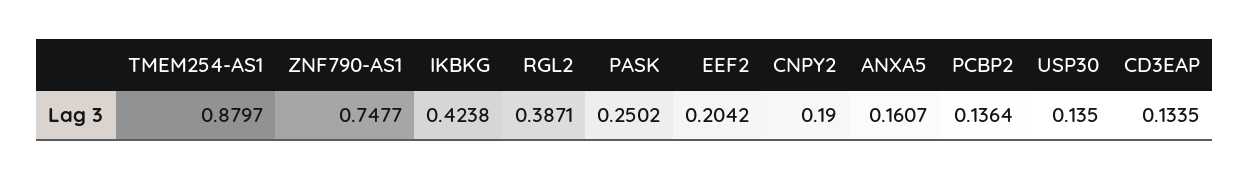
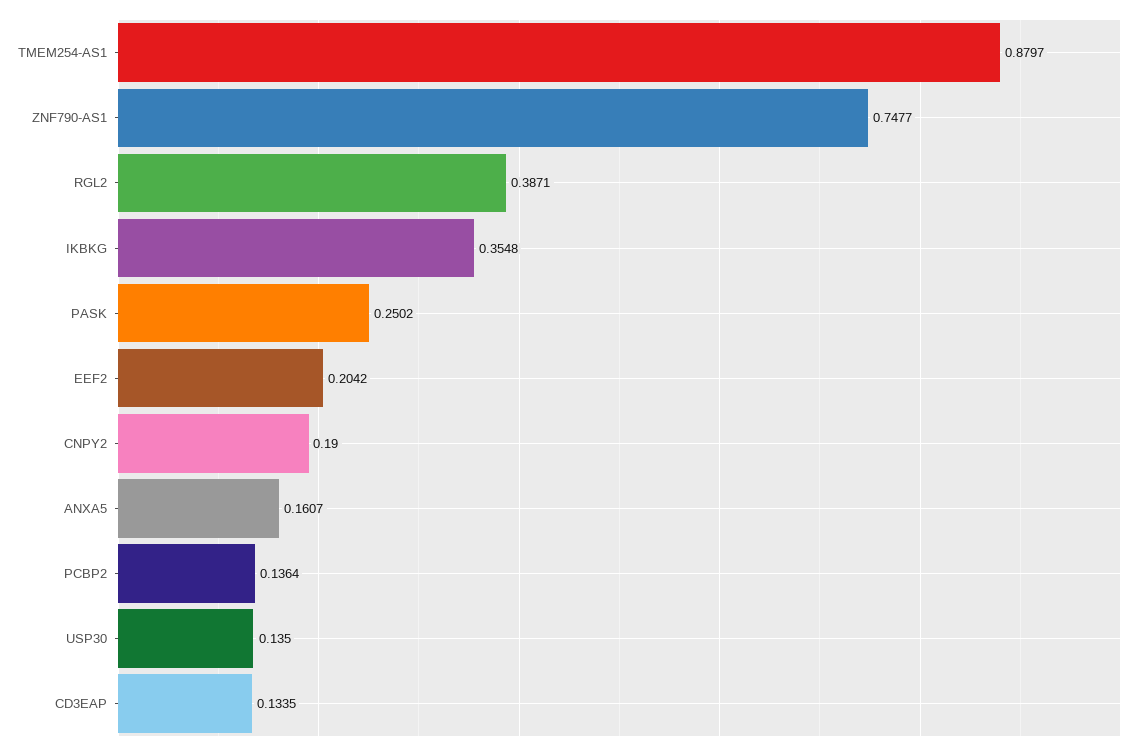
IKBKG: 0.4238 -> 0.3548

